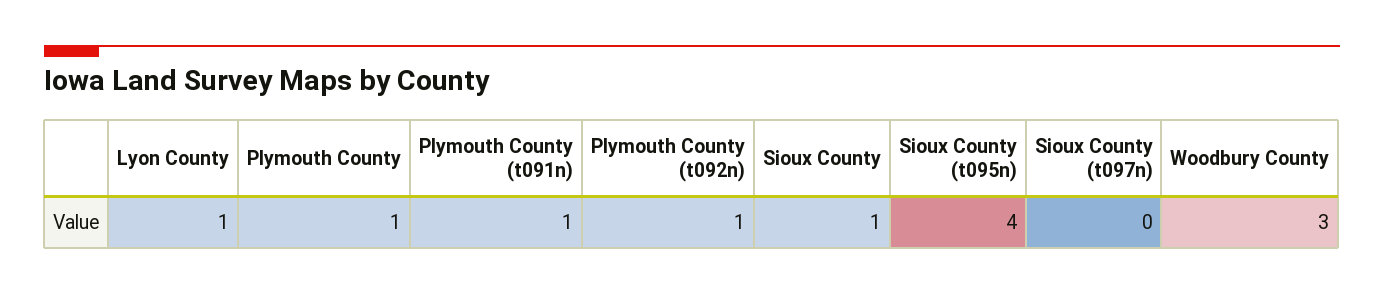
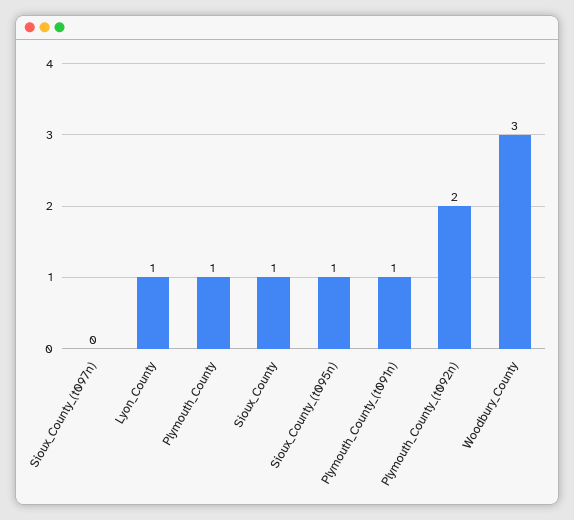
Plymouth County (t092n): 1 -> 2
Sioux County (t095n): 4 -> 1

